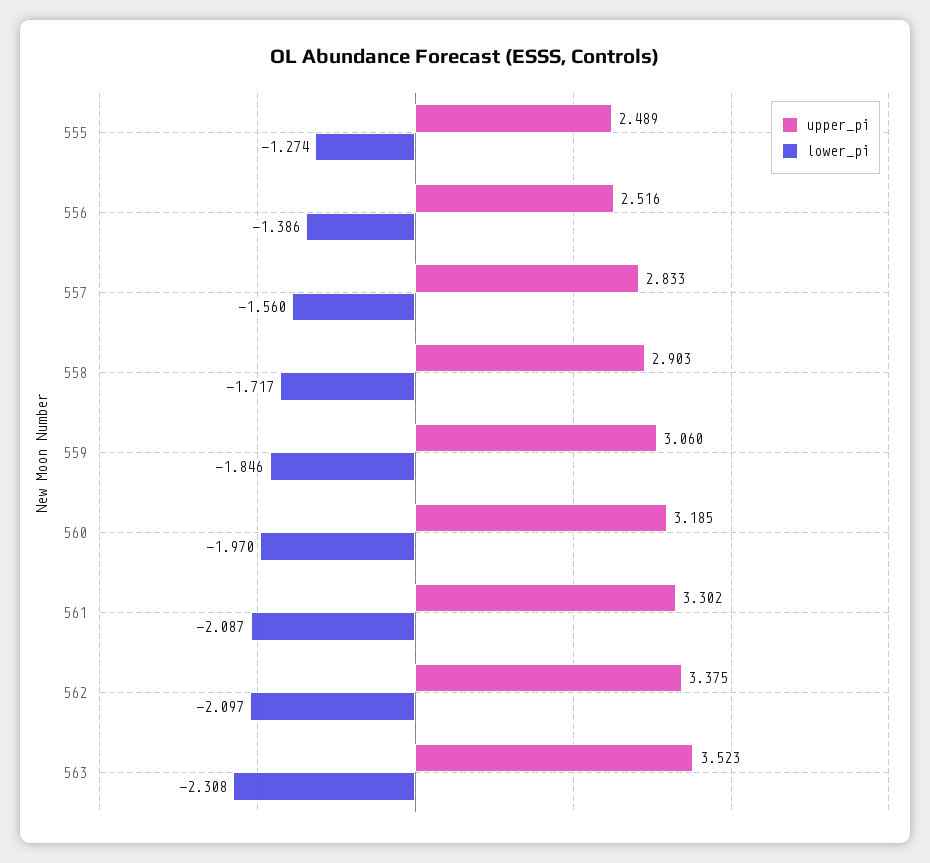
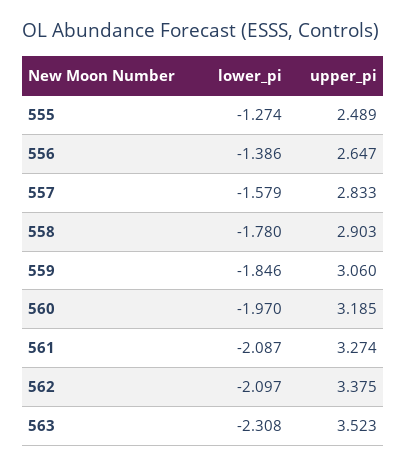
upper_pi, 556: 2.516 -> 2.647
lower_pi, 557: -1.56 -> -1.579
lower_pi, 558: -1.717 -> -1.78
upper_pi, 561: 3.302 -> 3.274

